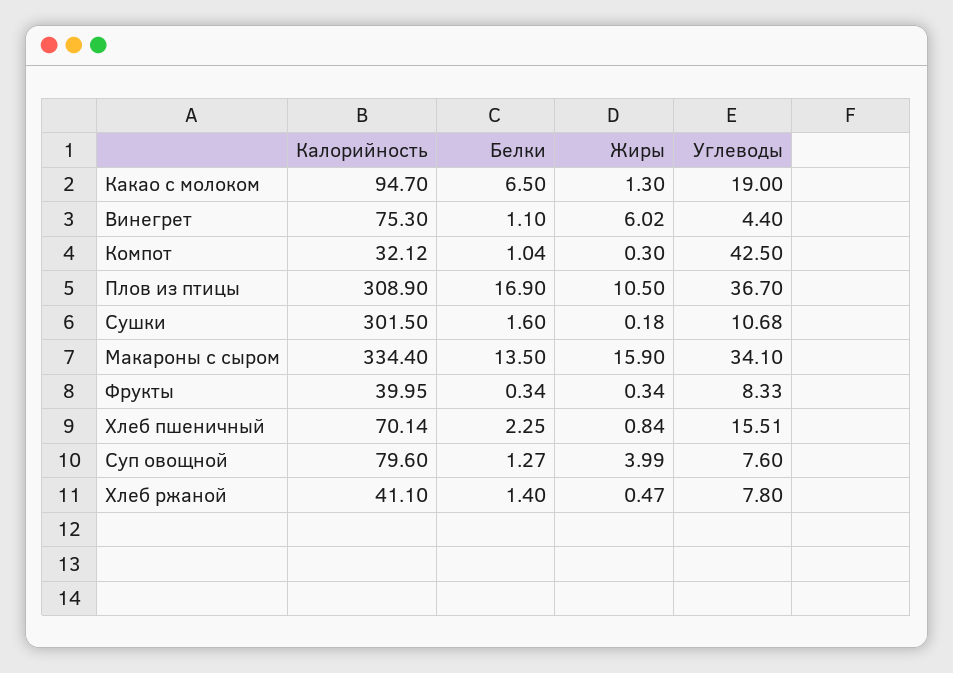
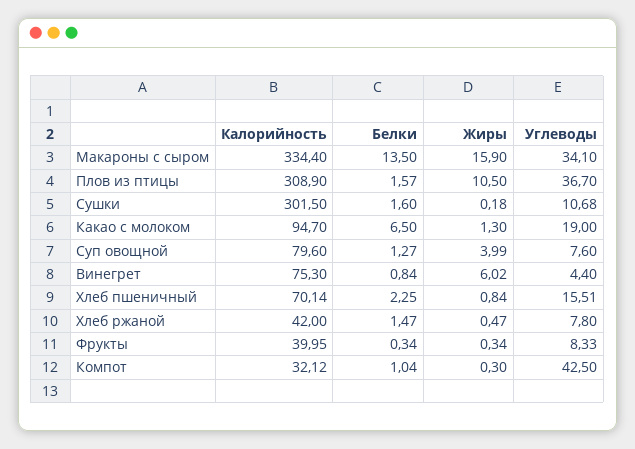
Белки, Винегрет: 1.1 -> 0.84
Белки, Плов из птицы: 16.9 -> 1.57
Калорийность, Хлеб ржаной: 41.1 -> 42
Белки, Хлеб ржаной: 1.4 -> 1.47

